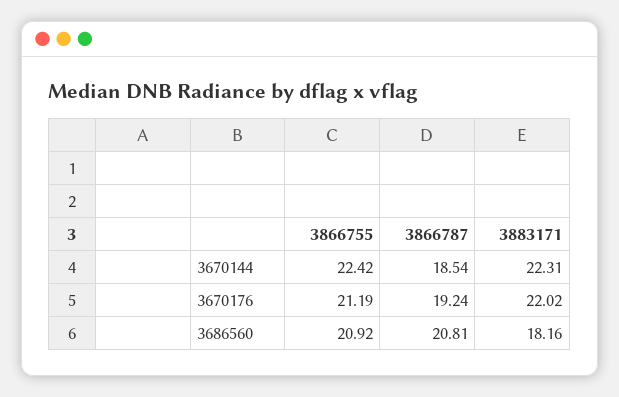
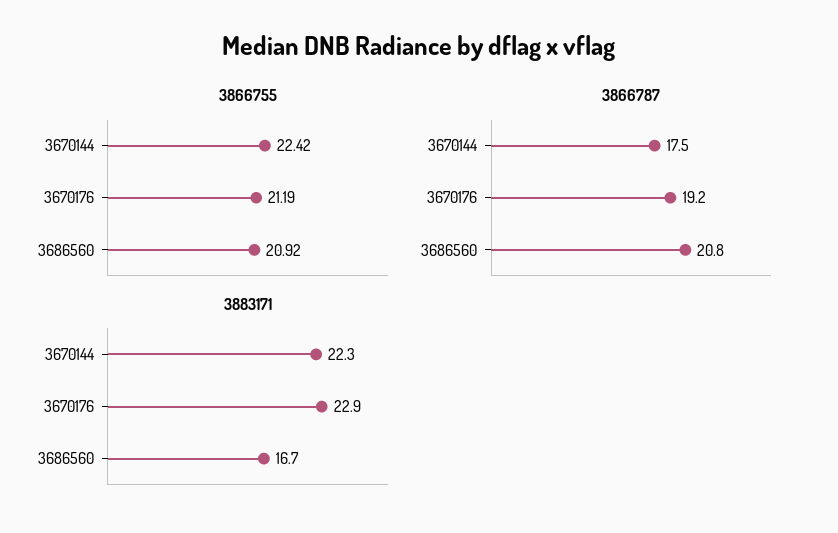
3866787, 3670144: 18.54 -> 17.5
3883171, 3670176: 22.02 -> 22.9
3883171, 3686560: 18.16 -> 16.7

